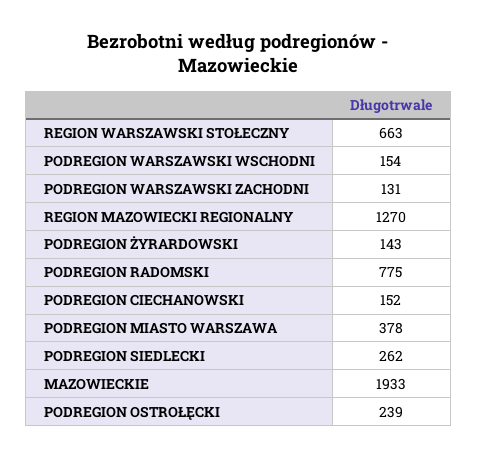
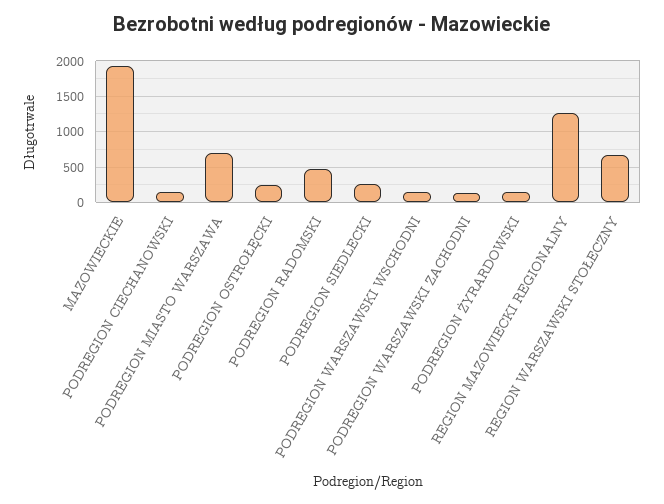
PODREGION RADOMSKI: 775 -> 500
PODREGION MIASTO WARSZAWA: 378 -> 700

